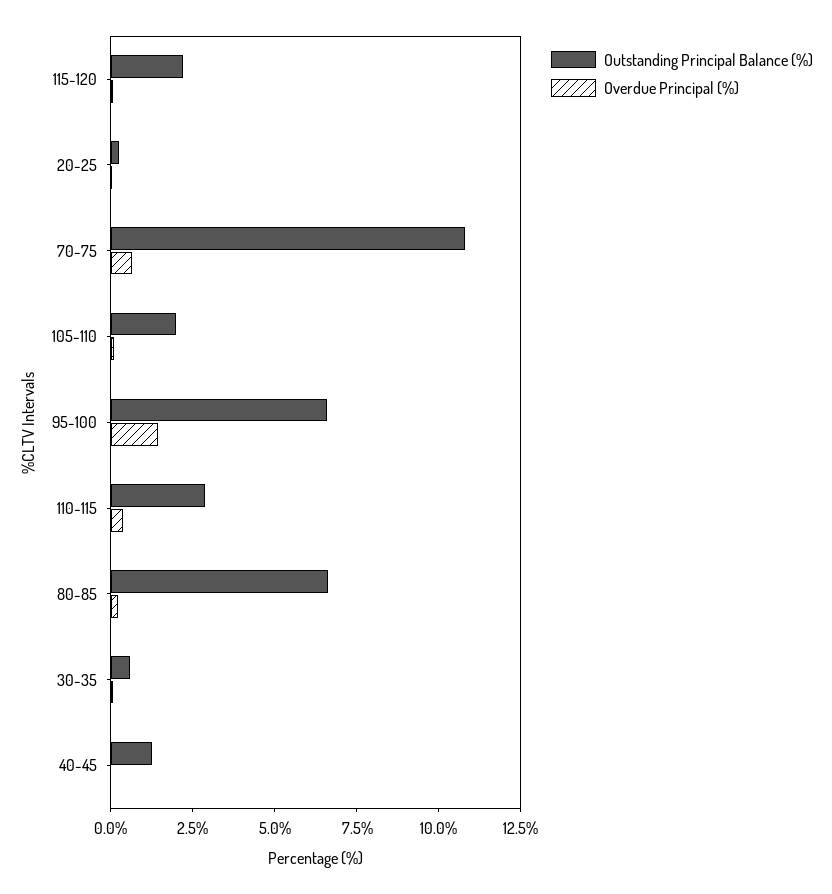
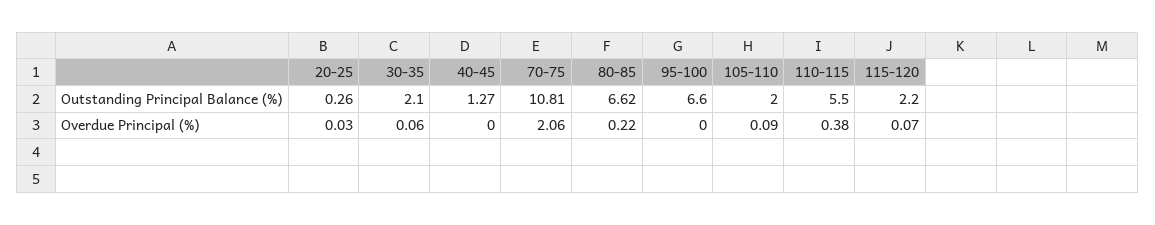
Overdue Principal (%), 70-75: 0.5 -> 2.06
Overdue Principal (%), 95-100: 1.5 -> 0
Outstanding Principal Balance (%), 110-115: 3 -> 5.5
Outstanding Principal Balance (%), 30-35: 0.5 -> 2.1

